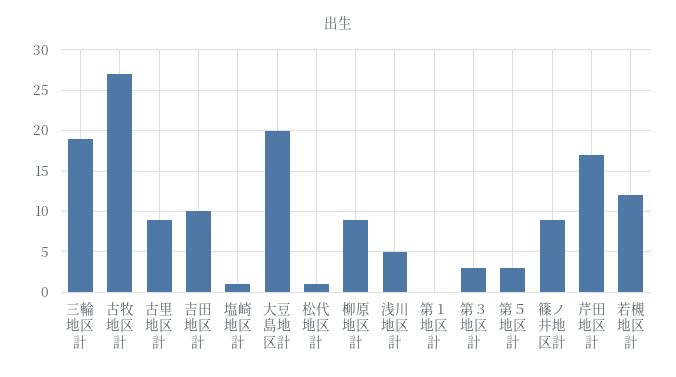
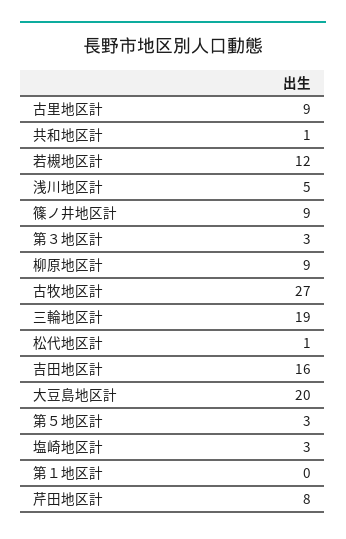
吉田地区計: 10 -> 16
塩崎地区計: 1 -> 3
芹田地区計: 17 -> 8
共和地区計: none -> 1

